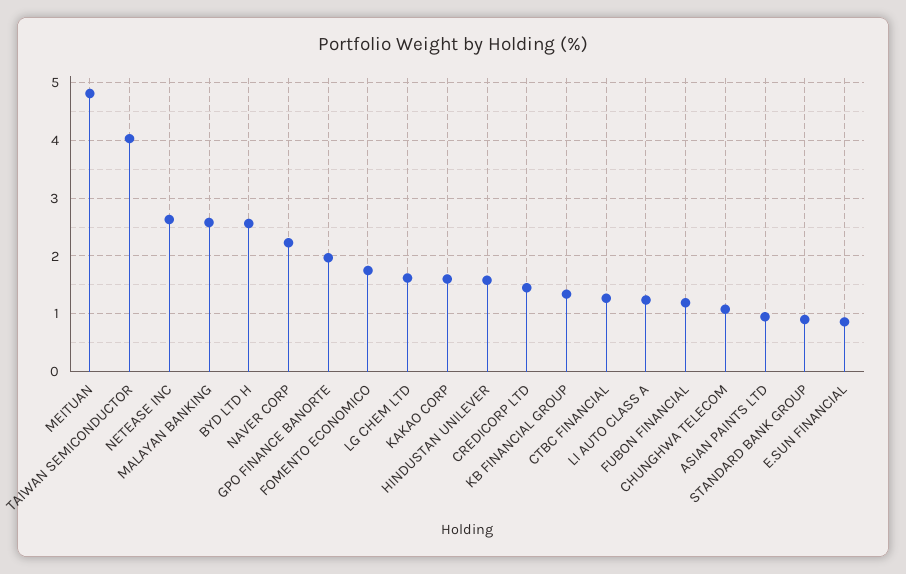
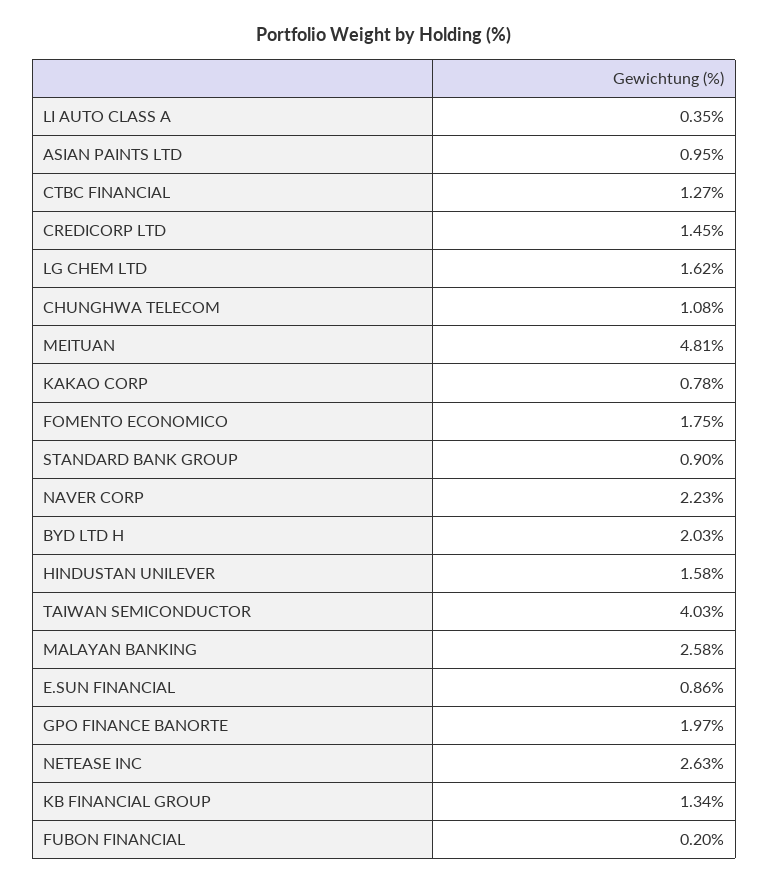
BYD LTD H: 2.6 -> 2.03
KAKAO CORP: 1.6 -> 0.78
LI AUTO CLASS A: 1.2 -> 0.35
FUBON FINANCIAL: 1.2 -> 0.2

